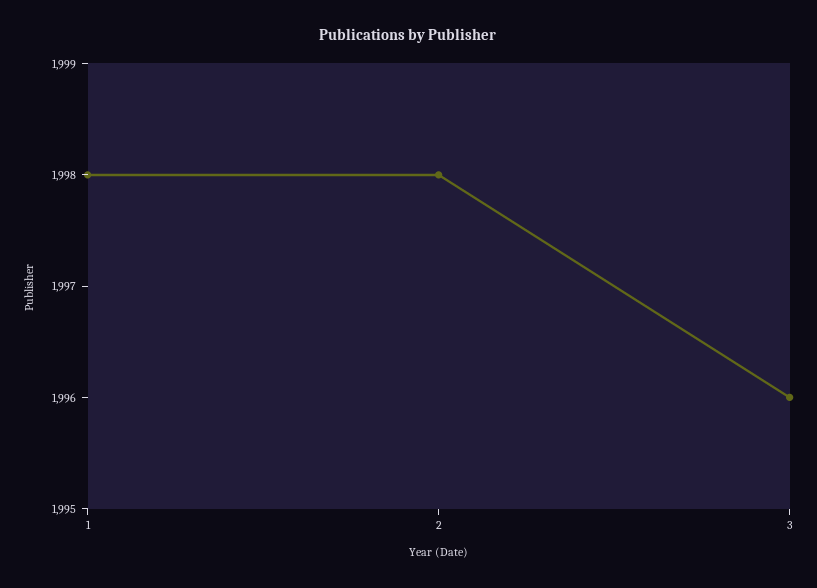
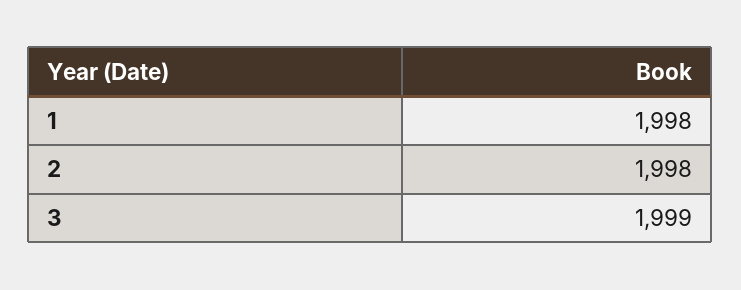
3: 1996 -> 1999

